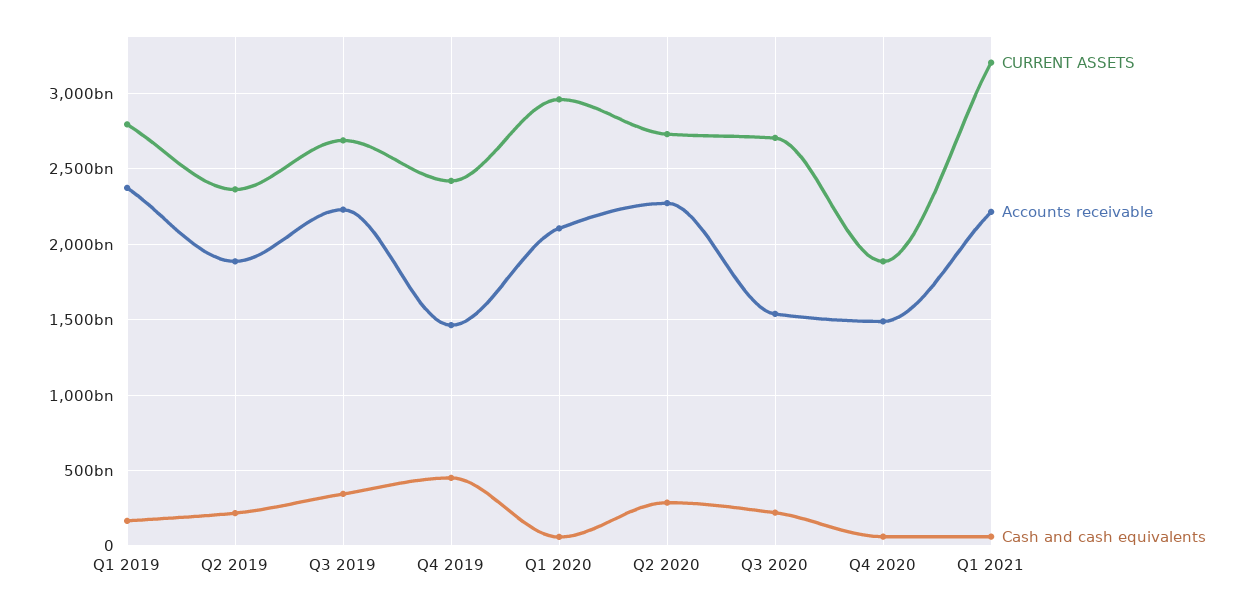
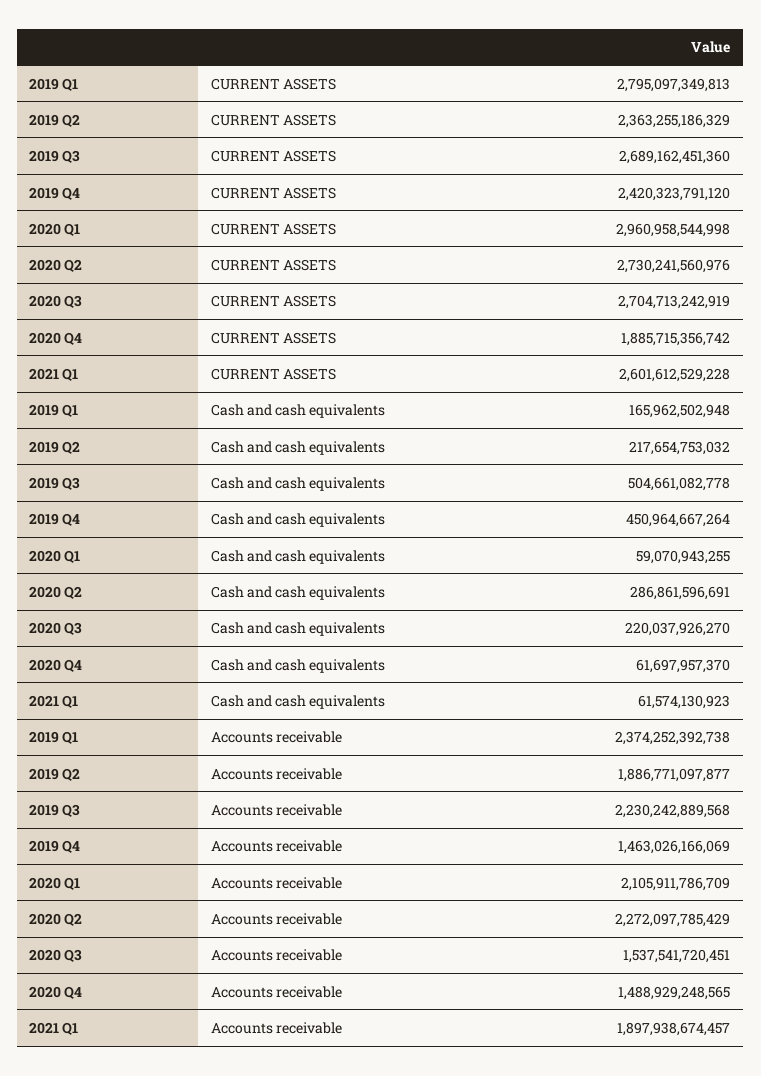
Cash and cash equivalents, Q3 2019: 350000000000 -> 504661082778
CURRENT ASSETS, Q1 2021: 3200000000000 -> 2601612529228
Accounts receivable, Q1 2021: 2200000000000 -> 1897938674457

